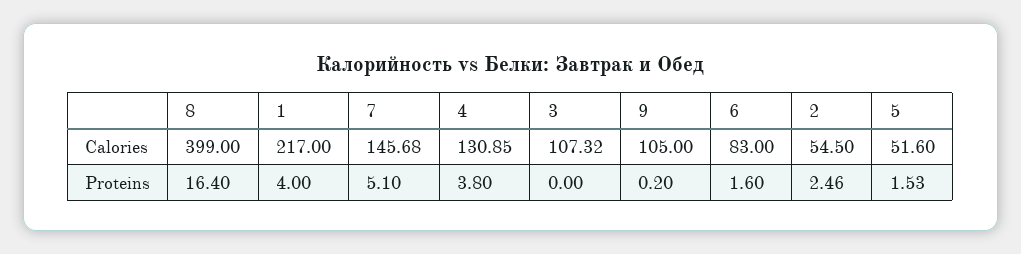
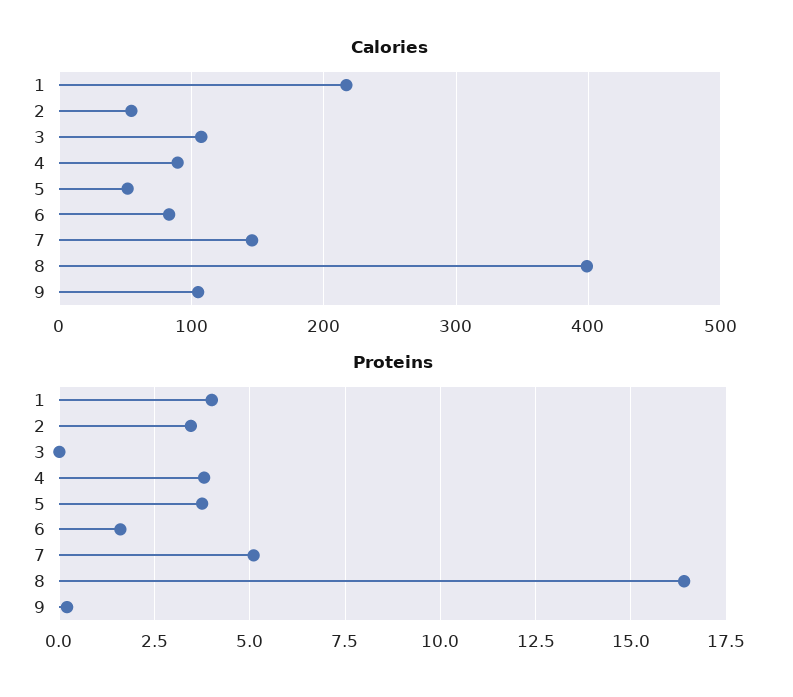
Calories, 4: 130.85 -> 90
Proteins, 2: 2.46 -> 3.5
Proteins, 5: 1.53 -> 3.75

